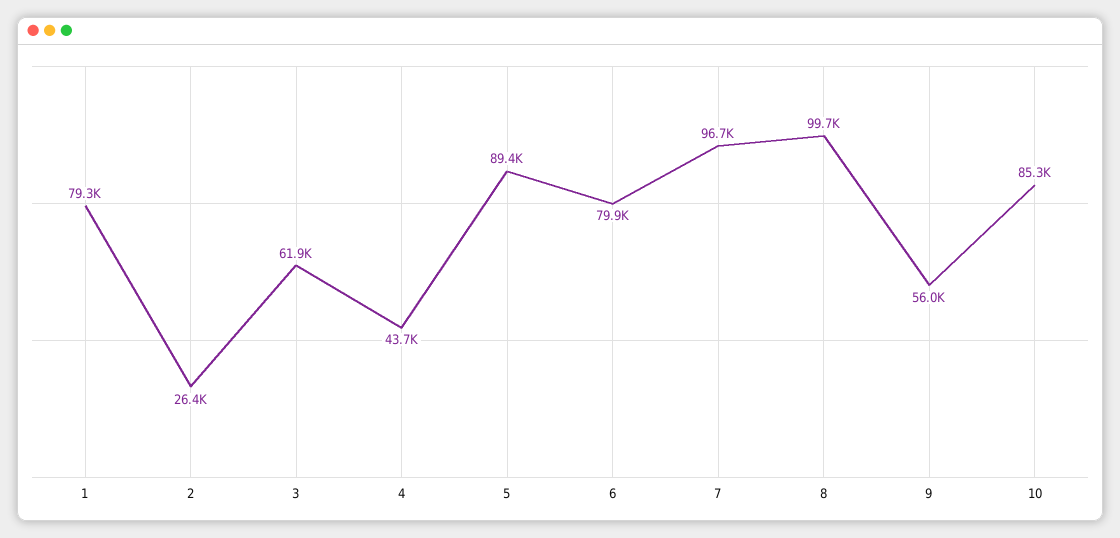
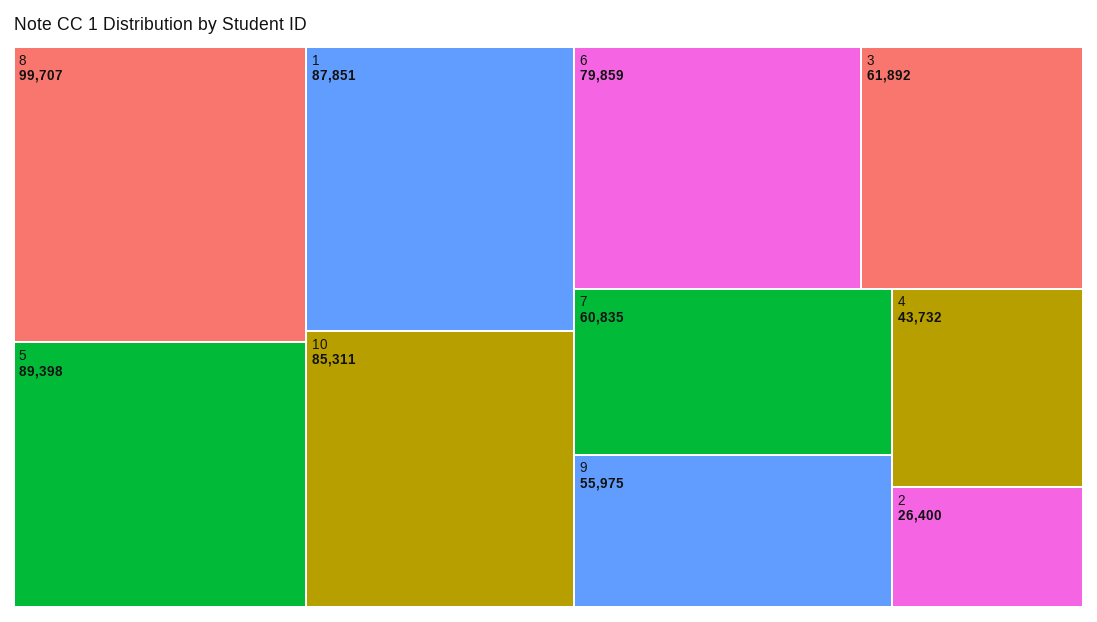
1: 79300 -> 87851
7: 96700 -> 60835

